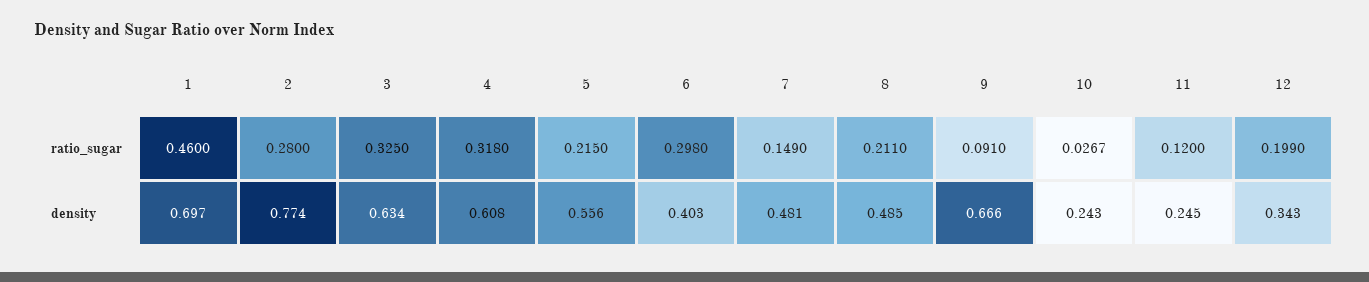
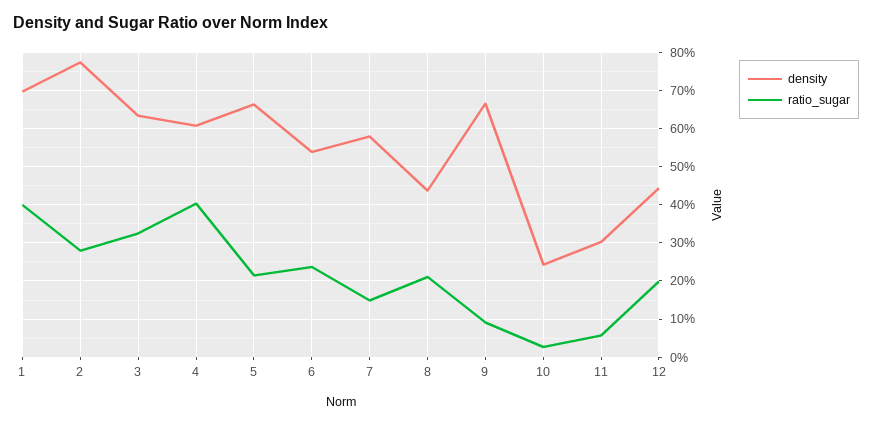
ratio_sugar, 1: 0.46 -> 0.4
ratio_sugar, 4: 0.318 -> 0.4
ratio_sugar, 6: 0.298 -> 0.24
ratio_sugar, 11: 0.12 -> 0.06
density, 5: 0.556 -> 0.66
density, 6: 0.403 -> 0.54
density, 7: 0.481 -> 0.58
density, 8: 0.485 -> 0.44
density, 11: 0.245 -> 0.3
density, 12: 0.343 -> 0.44

